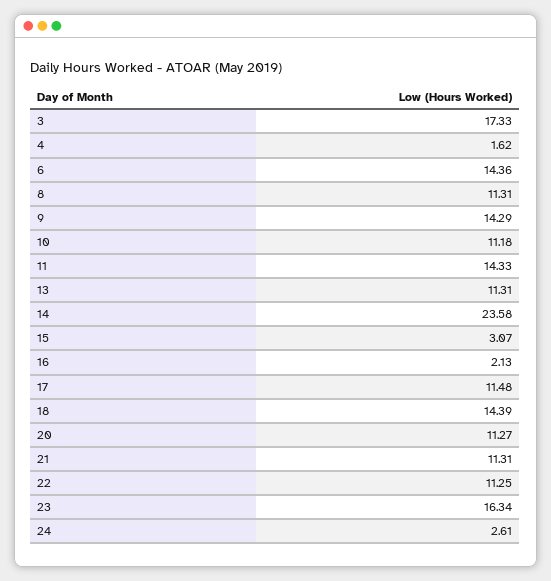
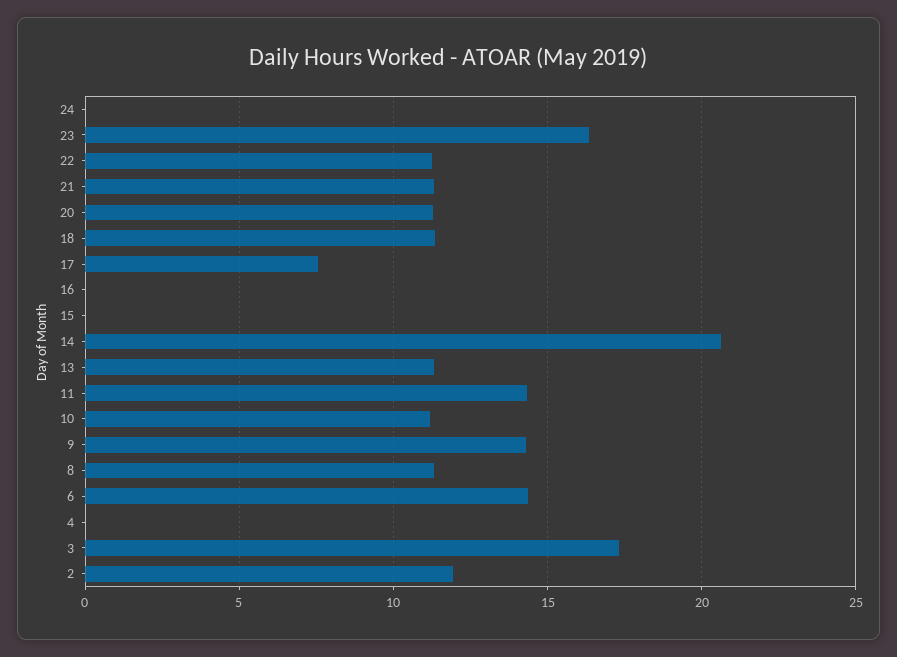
4: 1.62 -> 0
14: 23.58 -> 20.5
15: 3.07 -> 0
16: 2.13 -> 0
17: 11.48 -> 7.5
18: 14.39 -> 11.5
24: 2.61 -> 0
2: none -> 12

